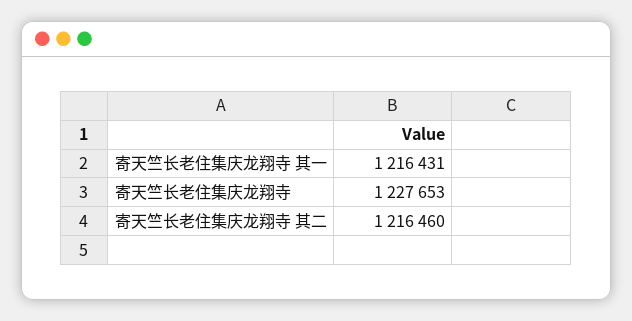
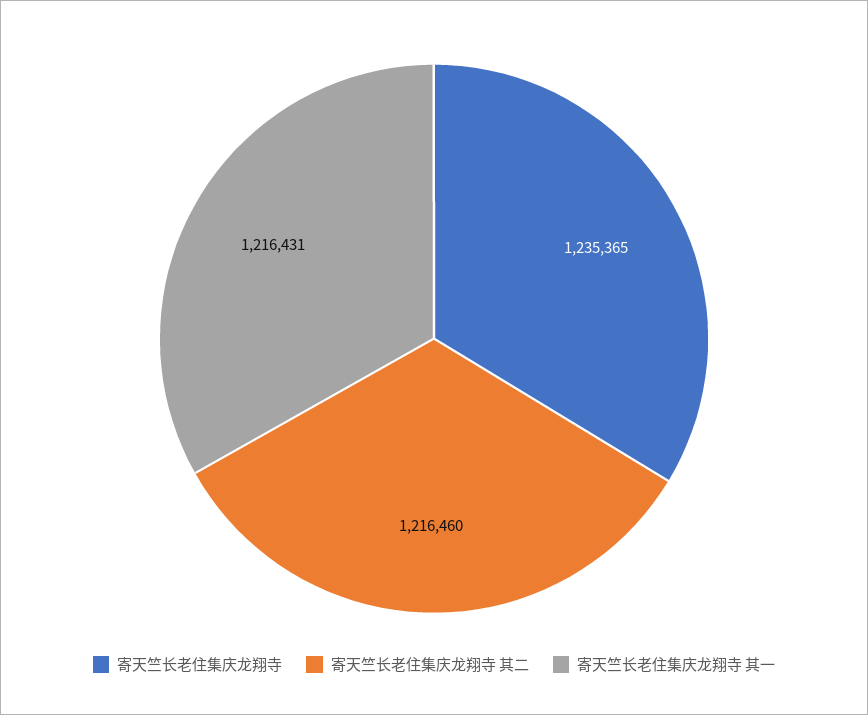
寄天竺长老住集庆龙翔寺: 1227653 -> 1235365

